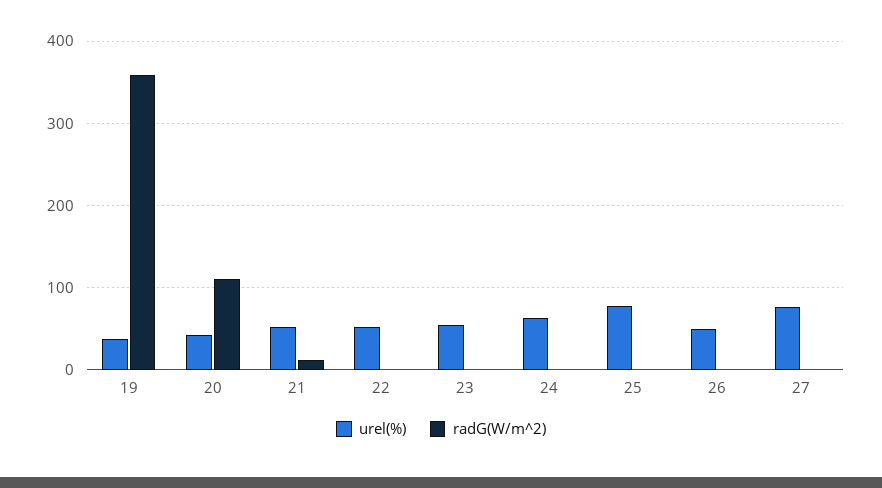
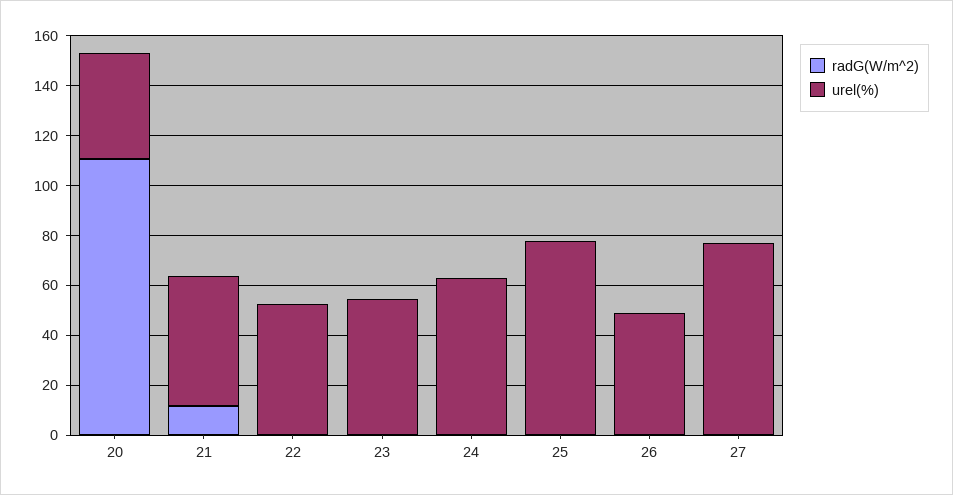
urel(%), 19: 40 -> none
radG(W/m^2), 19: 360 -> none

